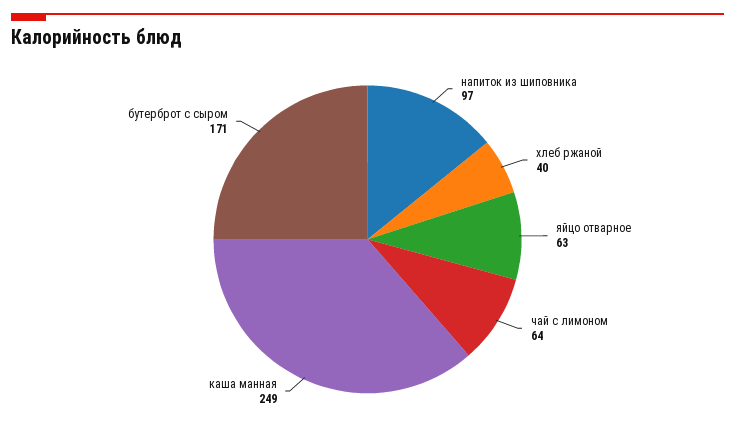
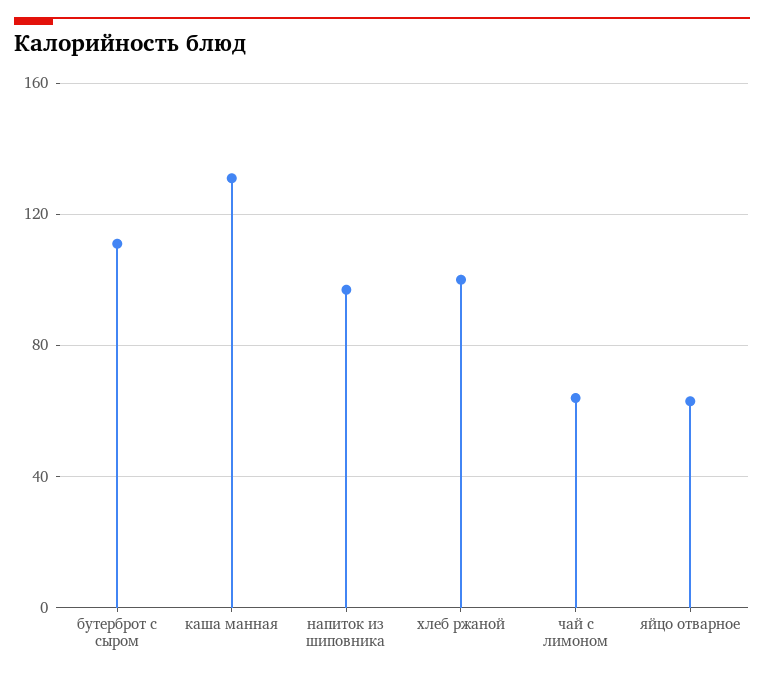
хлеб ржаной: 40 -> 100
каша манная: 249 -> 130
бутерброт с сыром: 171 -> 110

